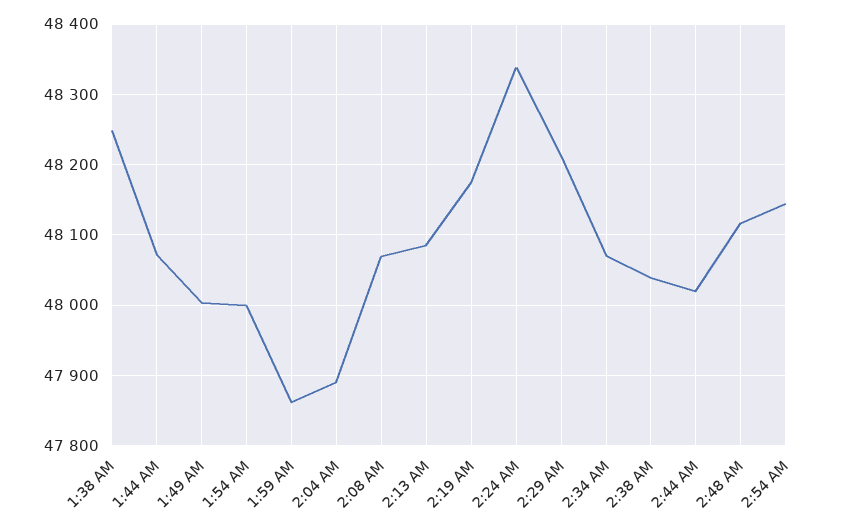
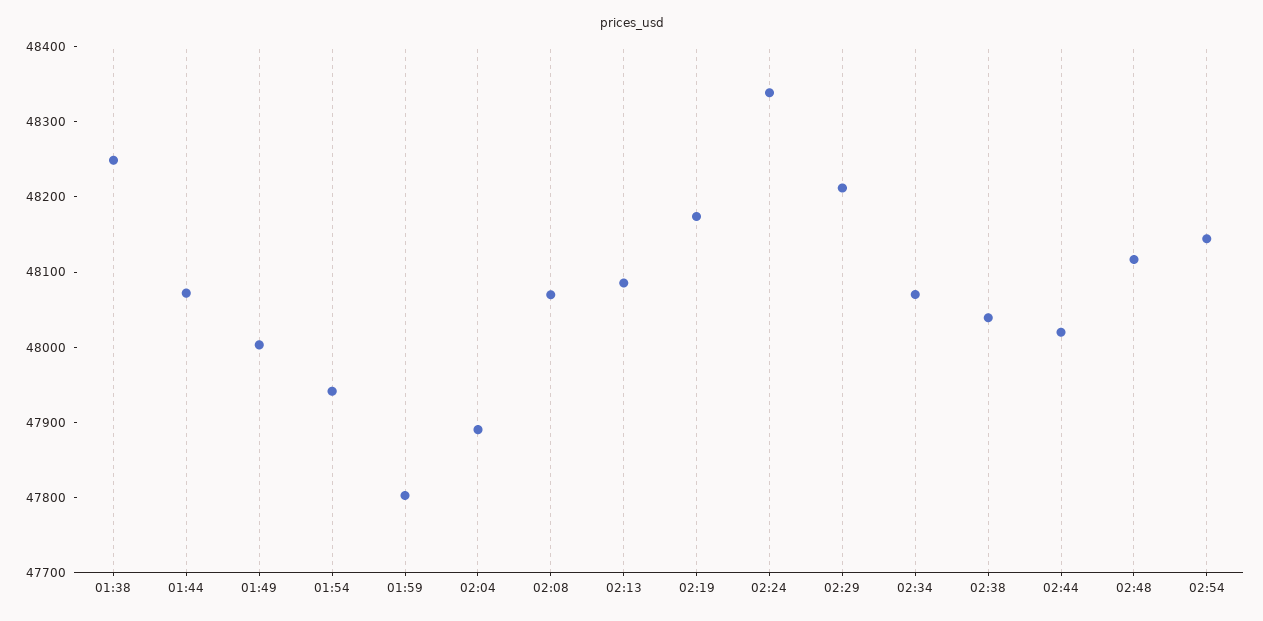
1:54 AM: 48000 -> 47940
1:59 AM: 47860 -> 47800

